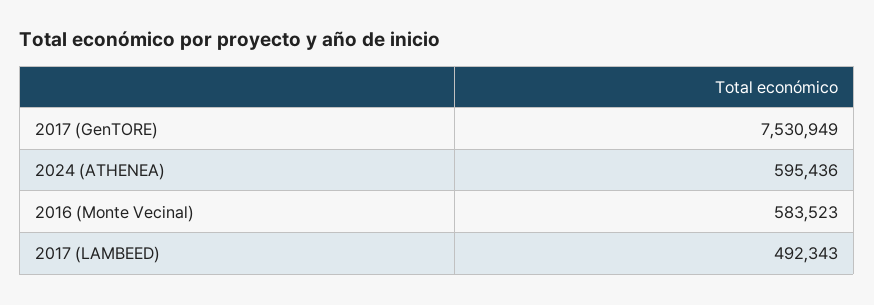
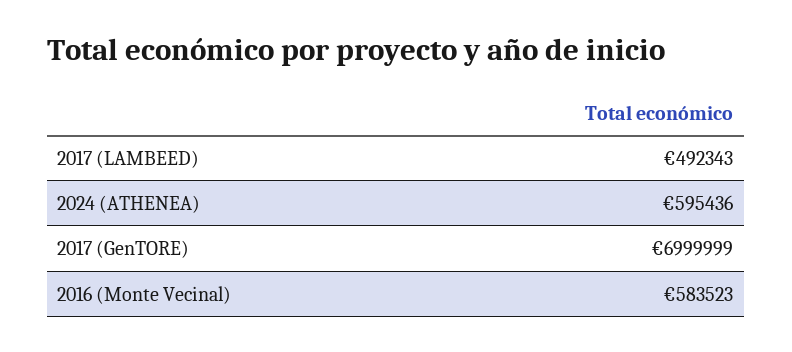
2017 (GenTORE): 7530949 -> 6999999

